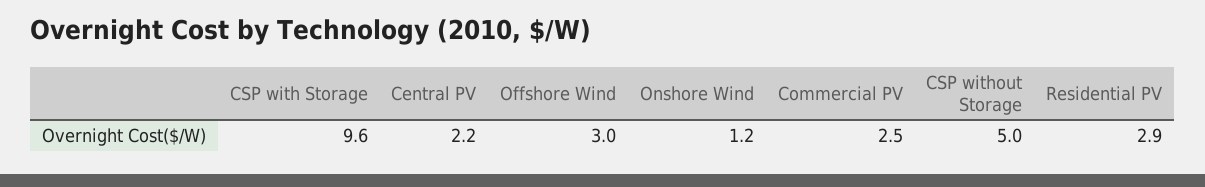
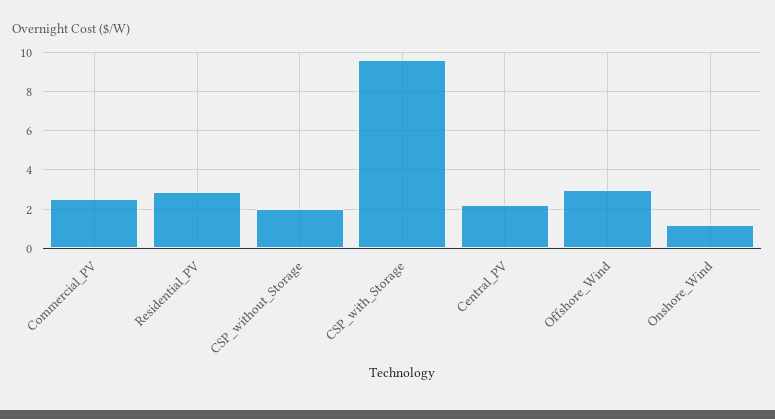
CSP without Storage: 5 -> 2

